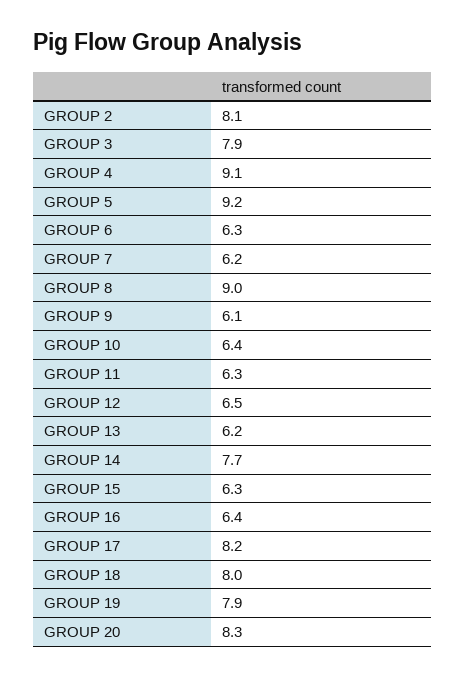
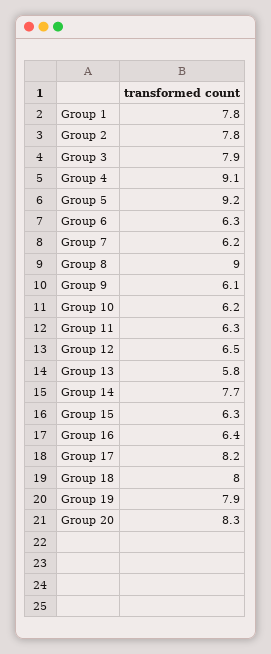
GROUP 2: 8.1 -> 7.8
GROUP 10: 6.4 -> 6.2
GROUP 13: 6.2 -> 5.8
Group 1: none -> 7.8

